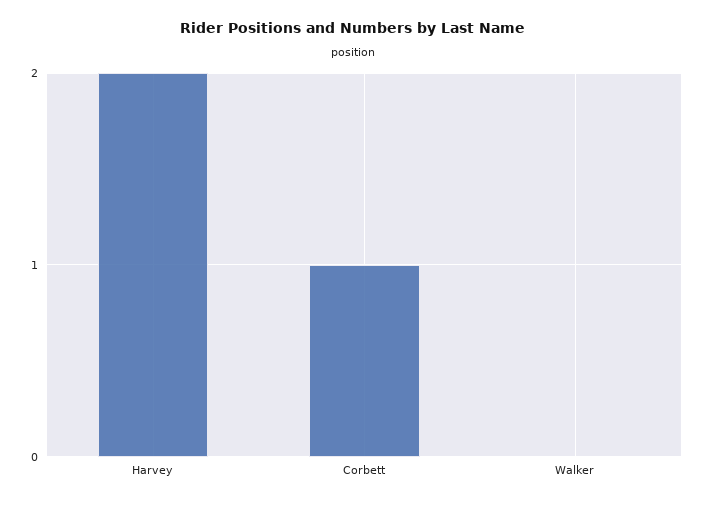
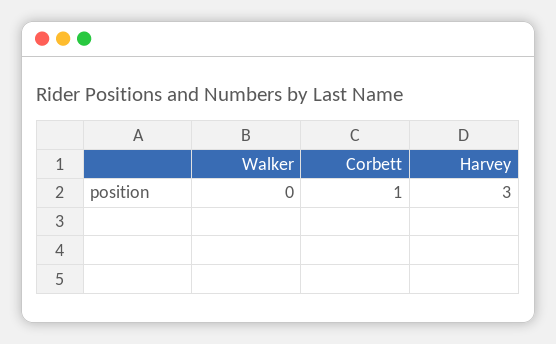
Harvey: 2 -> 3

